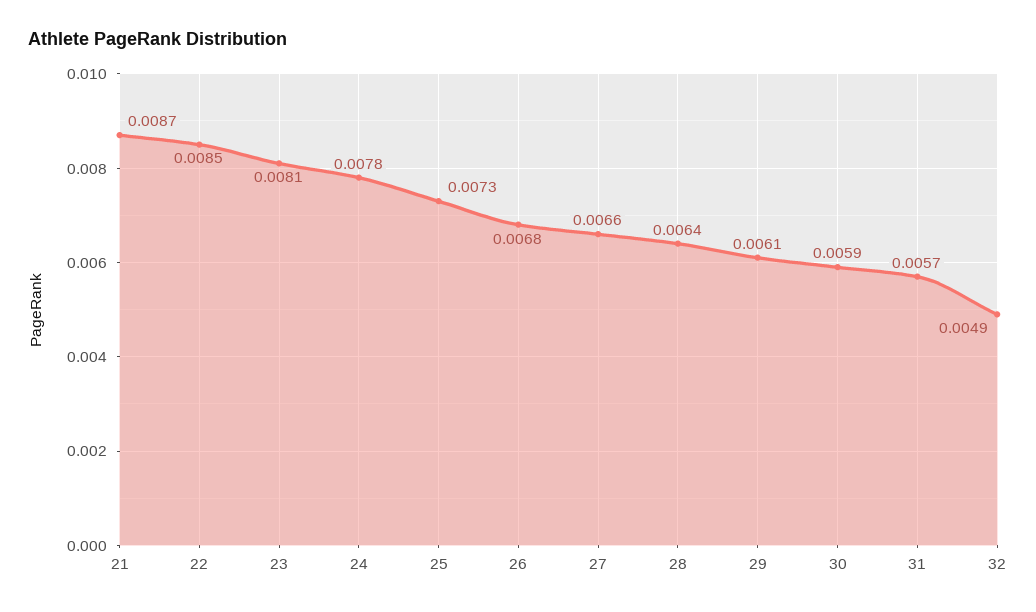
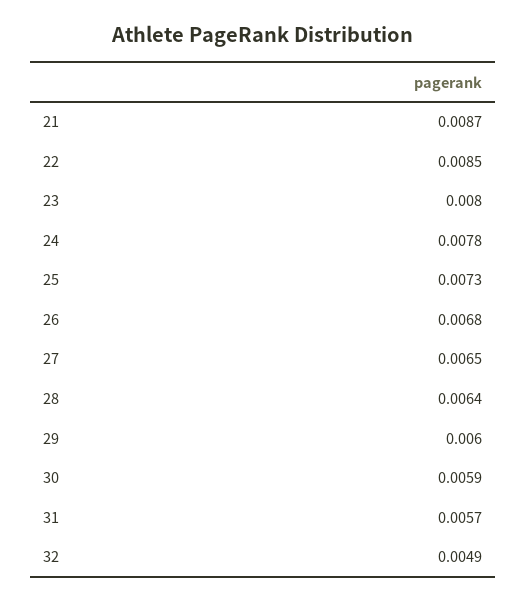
23: 0.0081 -> 0.008
27: 0.0066 -> 0.0065
29: 0.0061 -> 0.006

